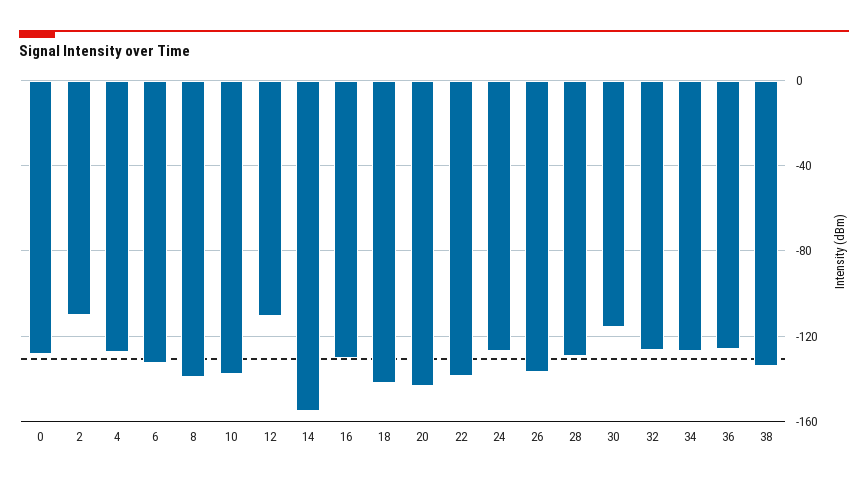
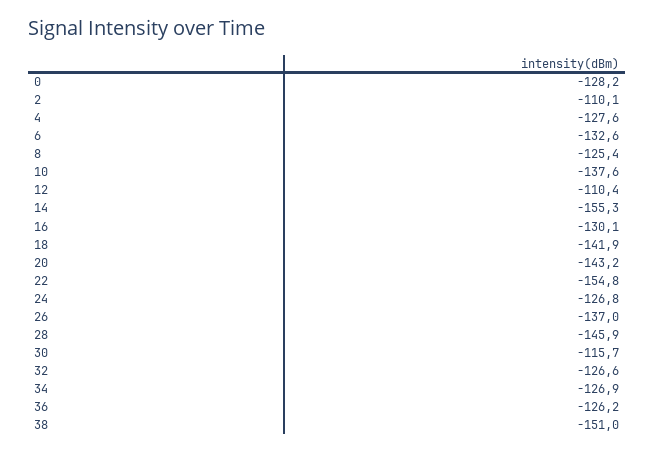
8: -140 -> -125.4
22: -140 -> -154.8
28: -130 -> -145.9
38: -135 -> -151

